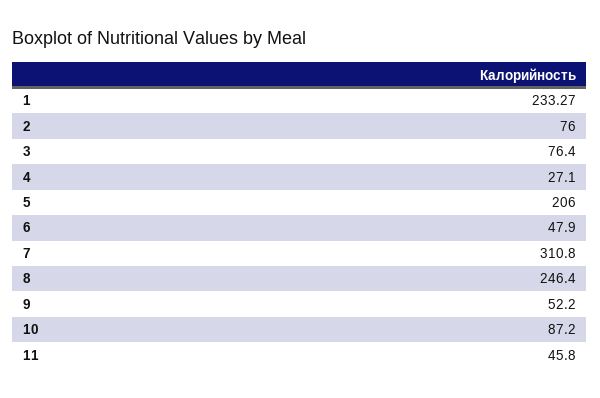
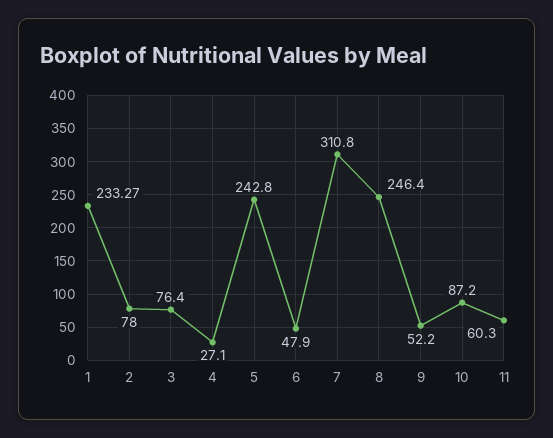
2: 76 -> 78
5: 206 -> 242.8
11: 45.8 -> 60.3

